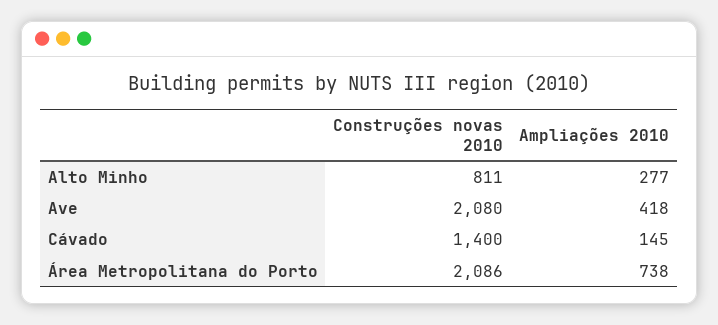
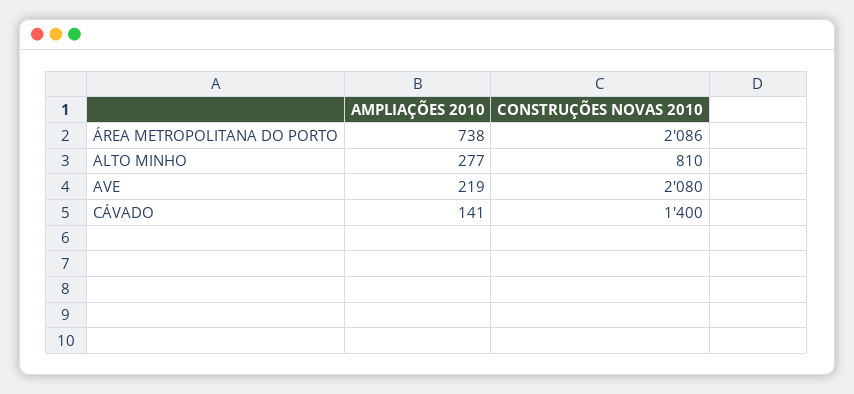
Construções novas 2010, Alto Minho: 811 -> 810
Ampliações 2010, Ave: 418 -> 219
Ampliações 2010, Cávado: 145 -> 141

